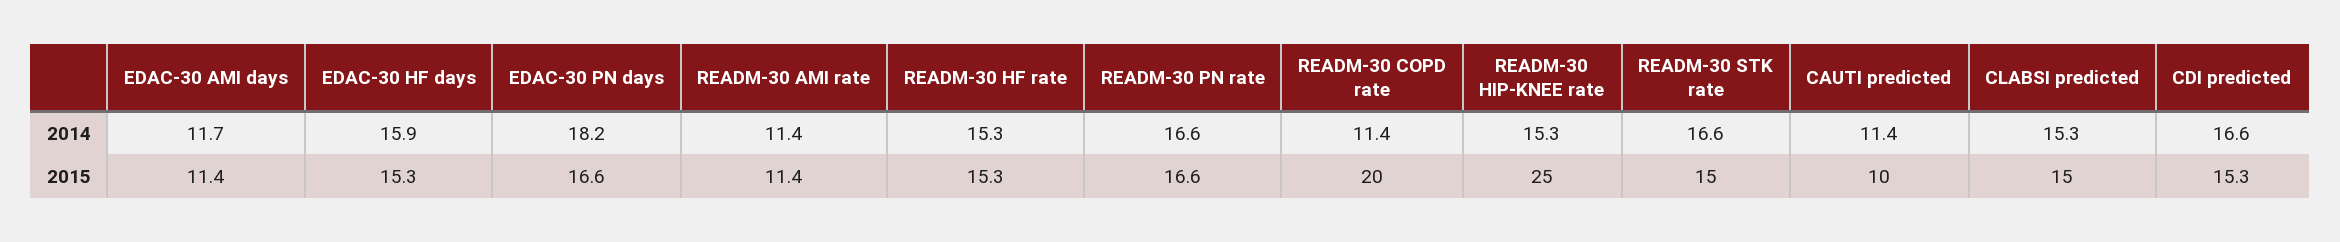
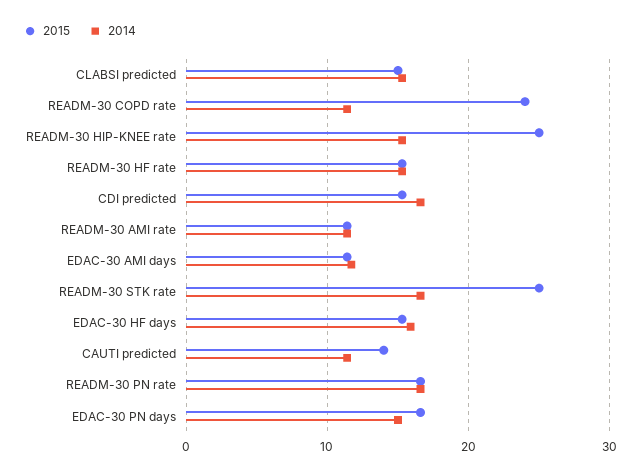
2014, EDAC-30 PN days: 18.2 -> 15
2015, READM-30 COPD rate: 20 -> 24
2015, READM-30 STK rate: 15 -> 25
2015, CAUTI predicted: 10 -> 14

